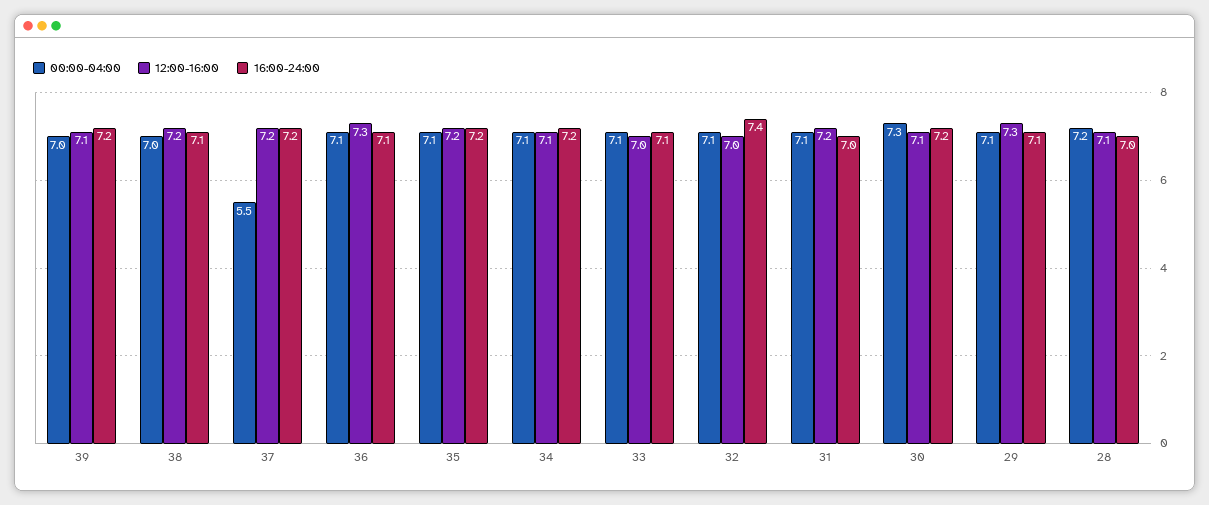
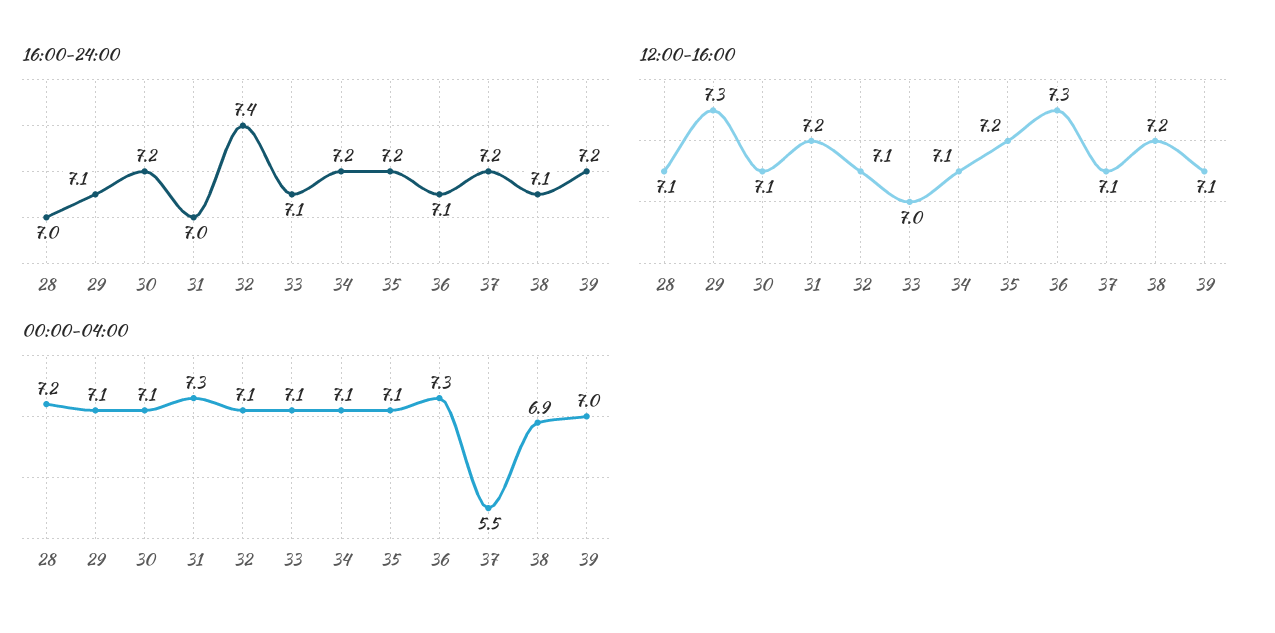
00:00-04:00, 38: 7 -> 6.9
12:00-16:00, 37: 7.2 -> 7.1
00:00-04:00, 36: 7.1 -> 7.3
12:00-16:00, 32: 7 -> 7.1
00:00-04:00, 31: 7.1 -> 7.3
00:00-04:00, 30: 7.3 -> 7.1

